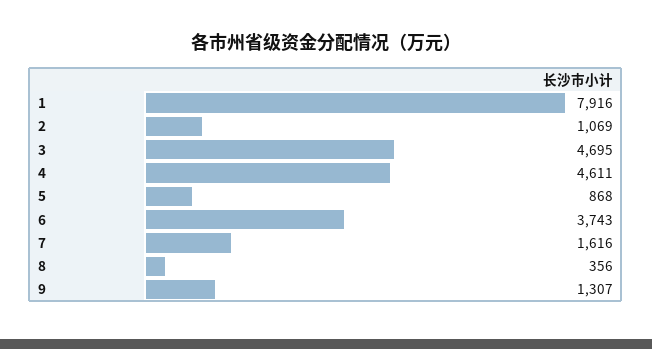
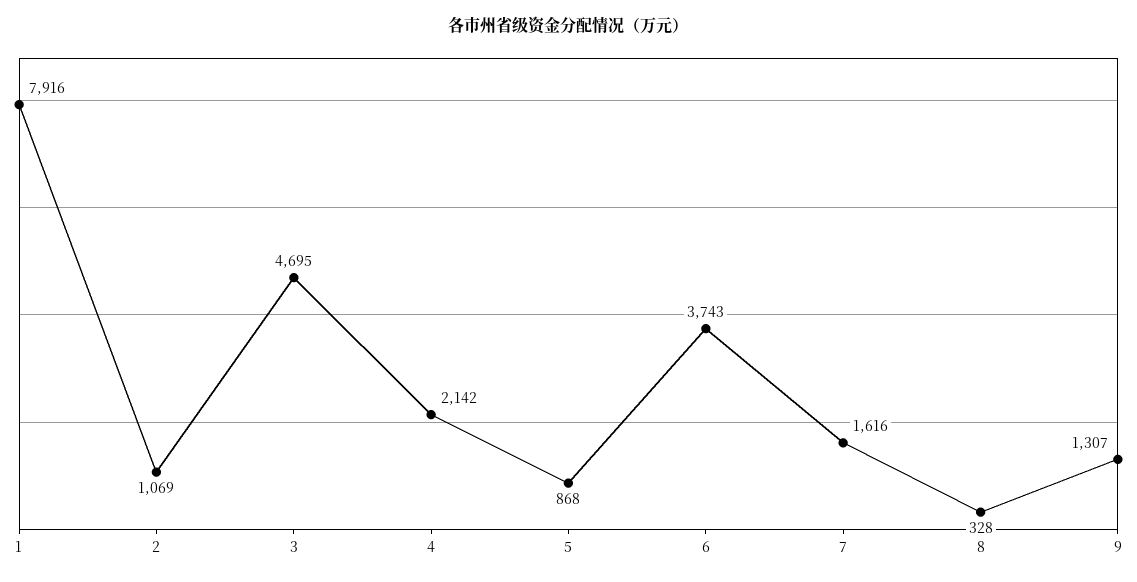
4: 4611 -> 2142
8: 356 -> 328

